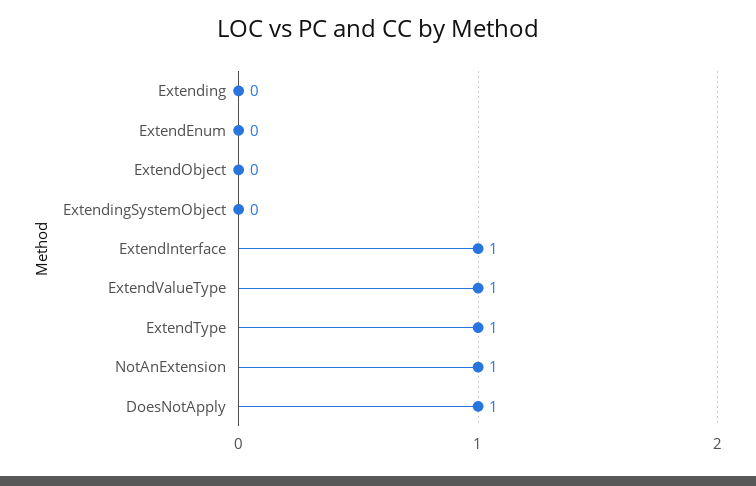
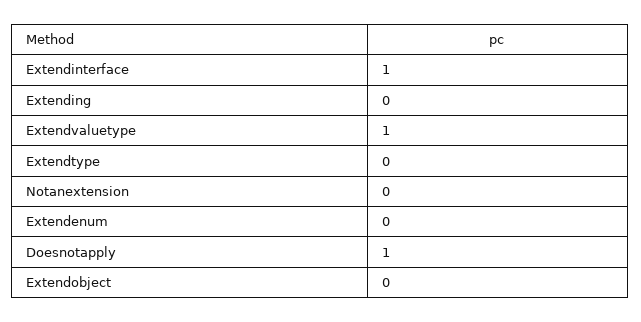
ExtendingSystemObject: 0 -> none
ExtendType: 1 -> 0
NotAnExtension: 1 -> 0

